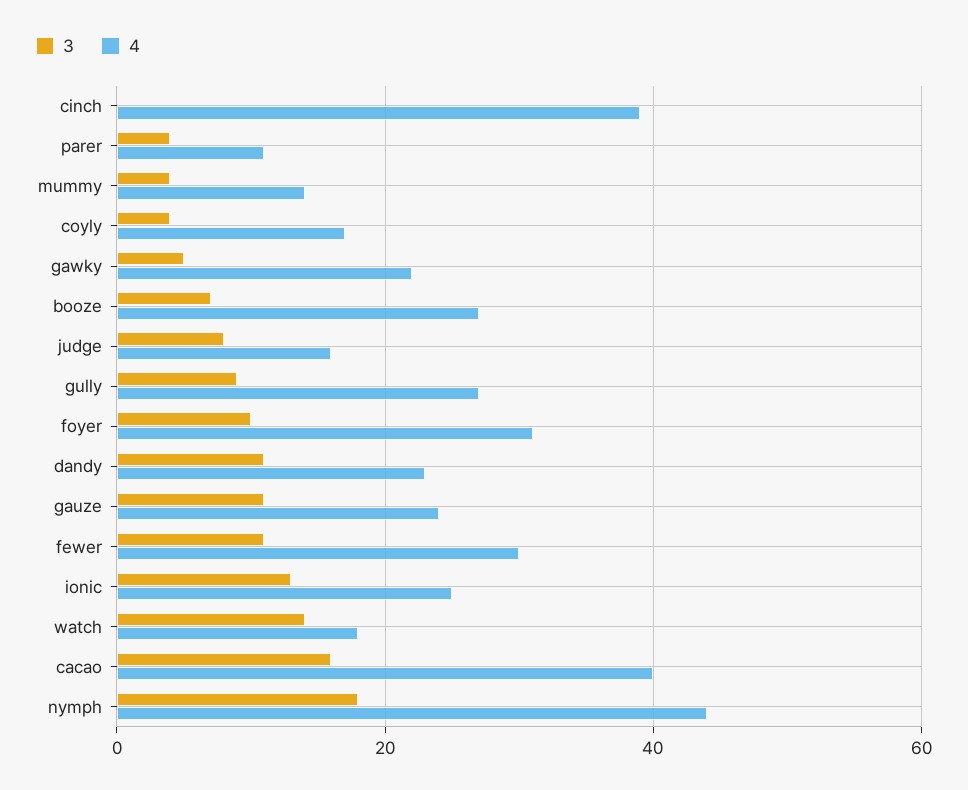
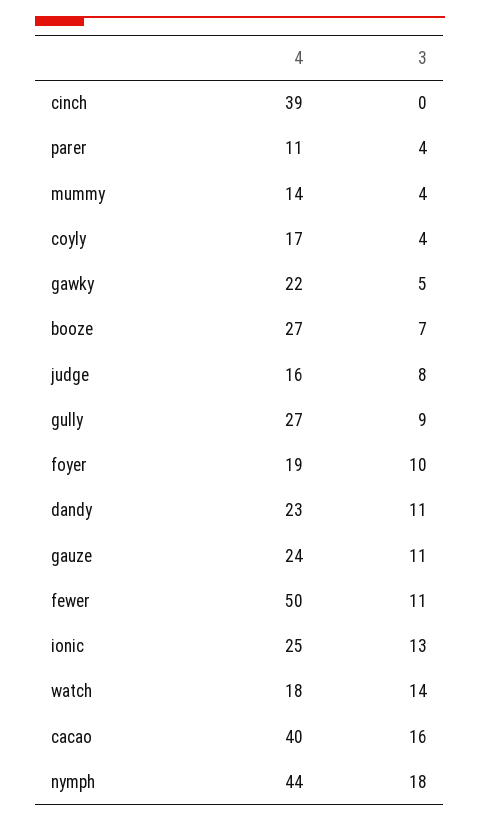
4, foyer: 30 -> 19
4, fewer: 30 -> 50

